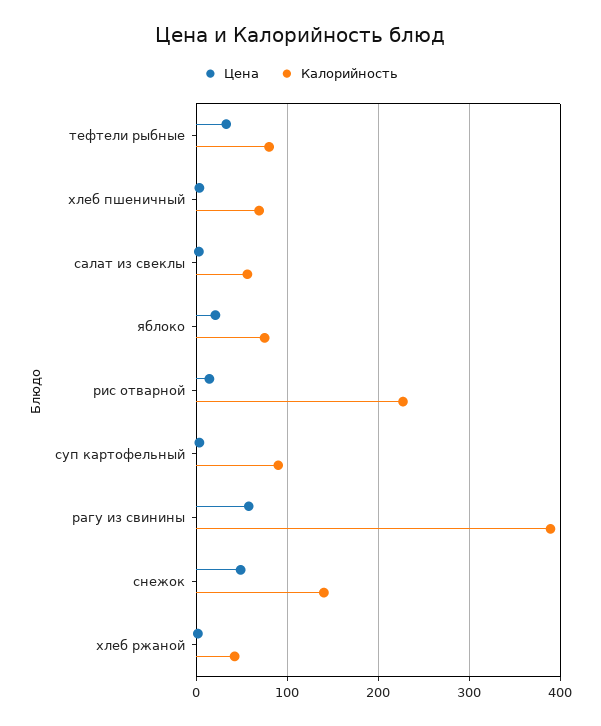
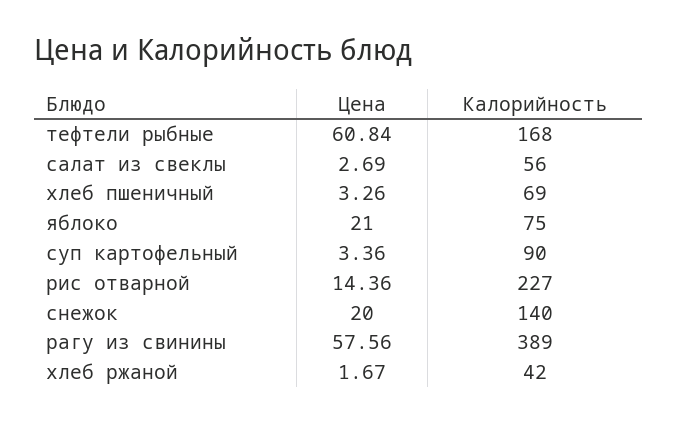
Цена, тефтели рыбные: 30 -> 60.84
Калорийность, тефтели рыбные: 80 -> 168
Цена, снежок: 50 -> 20

